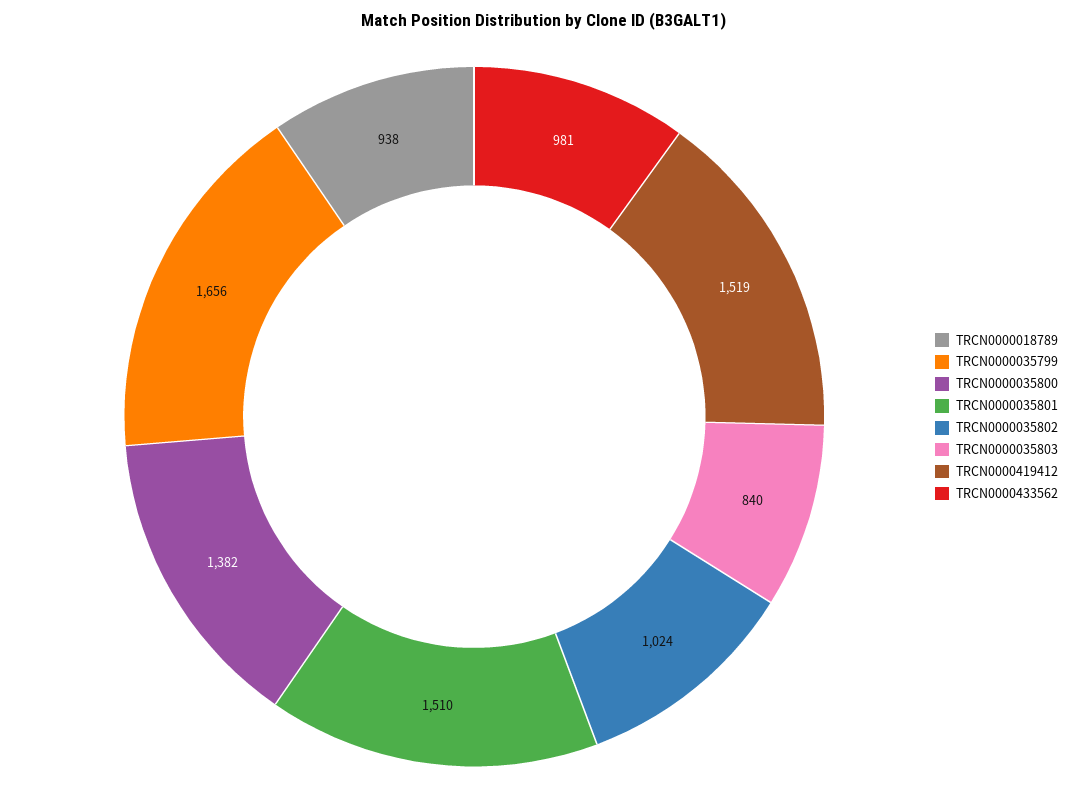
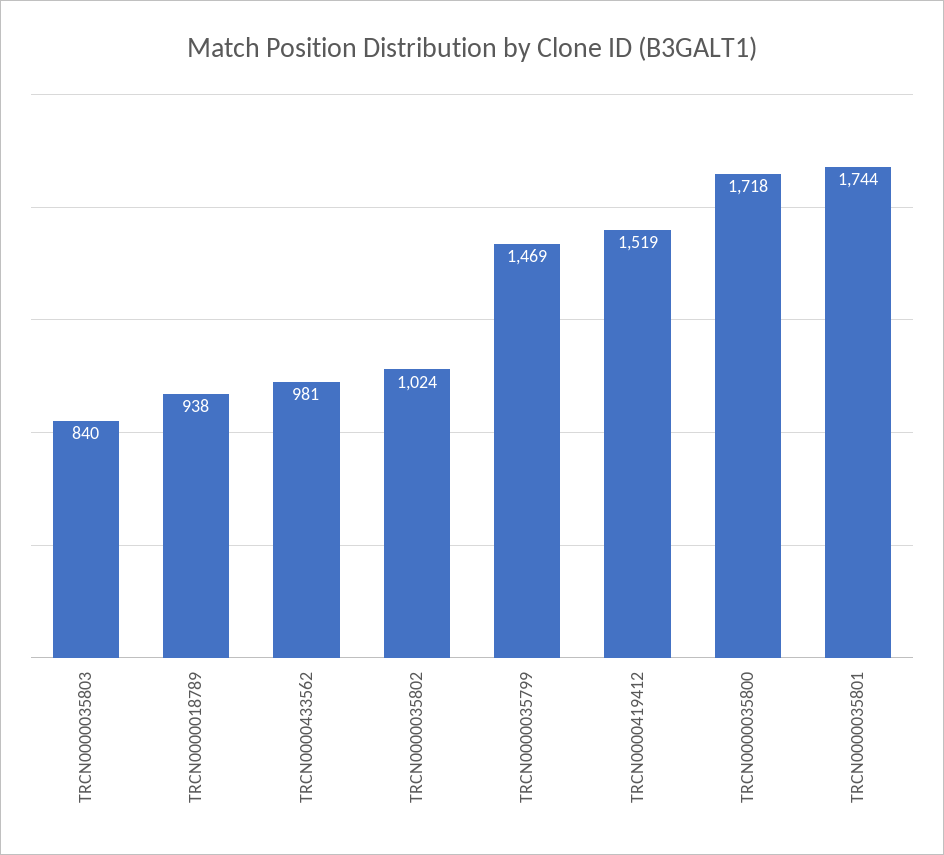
TRCN0000035799: 1656 -> 1469
TRCN0000035800: 1382 -> 1718
TRCN0000035801: 1510 -> 1744

